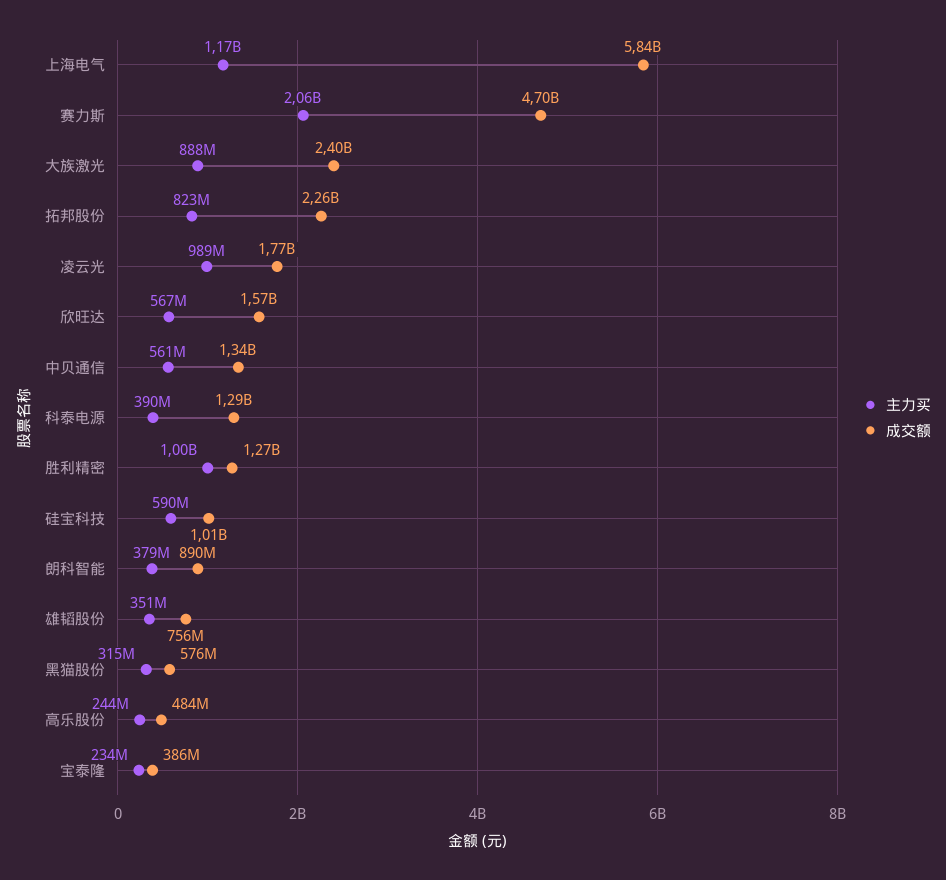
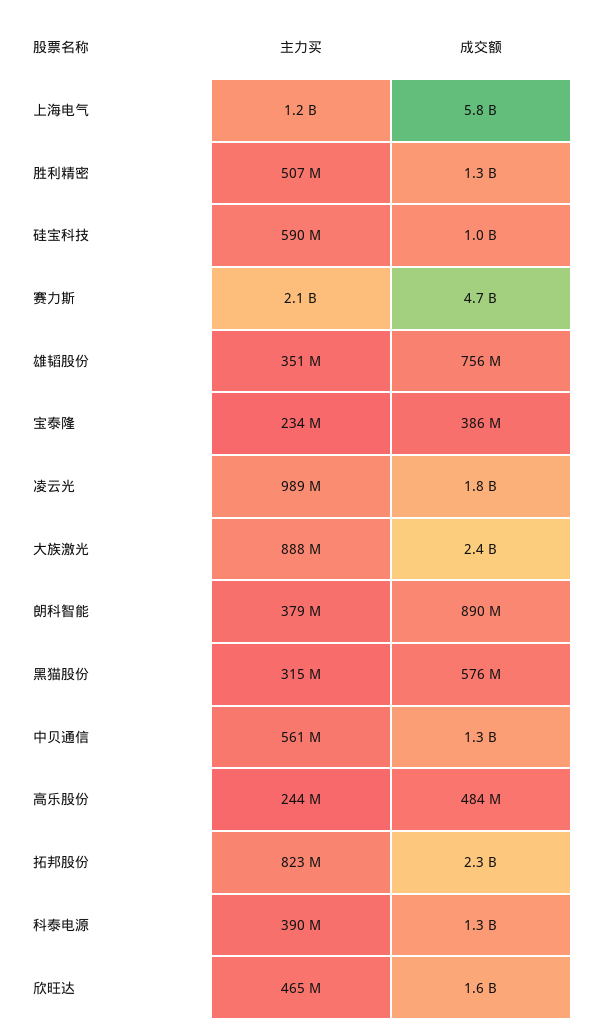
主力买, 欣旺达: 567000000 -> 465000000
主力买, 胜利精密: 1000000000 -> 507000000

